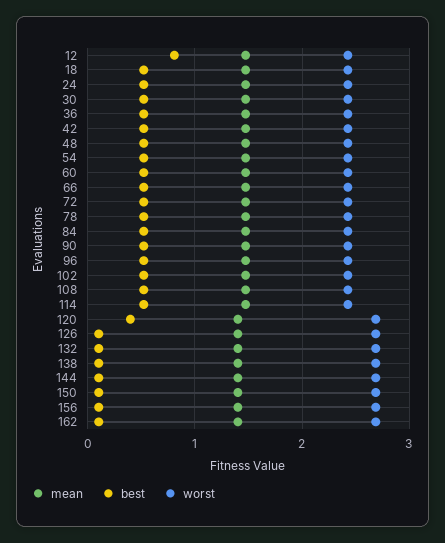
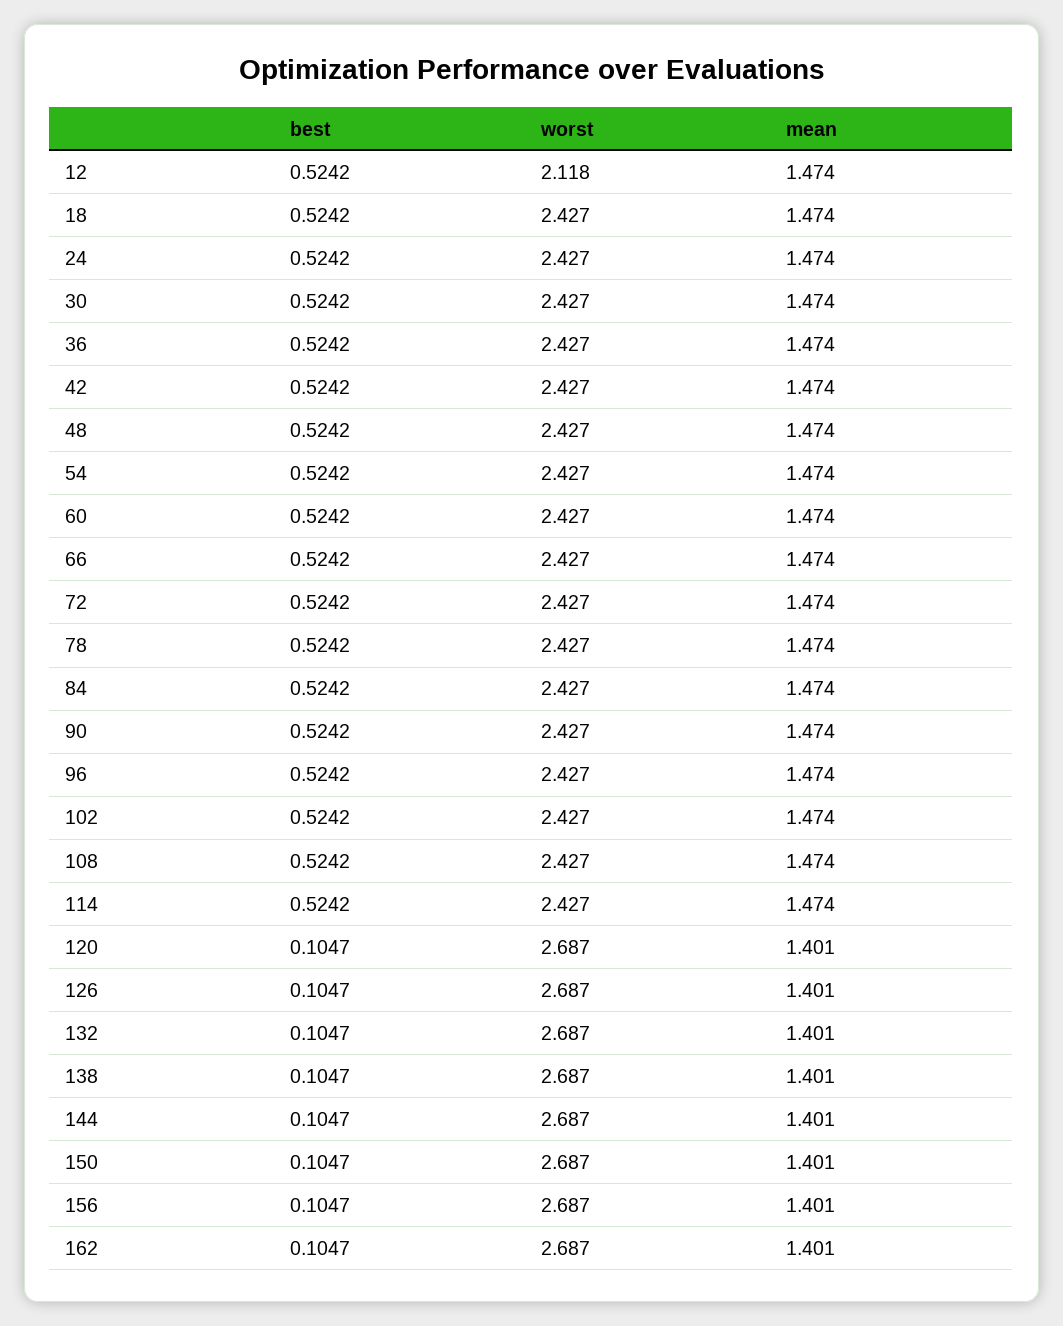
best, 12: 0.8 -> 0.5242
worst, 12: 2.4 -> 2.118
best, 120: 0.4 -> 0.1047

